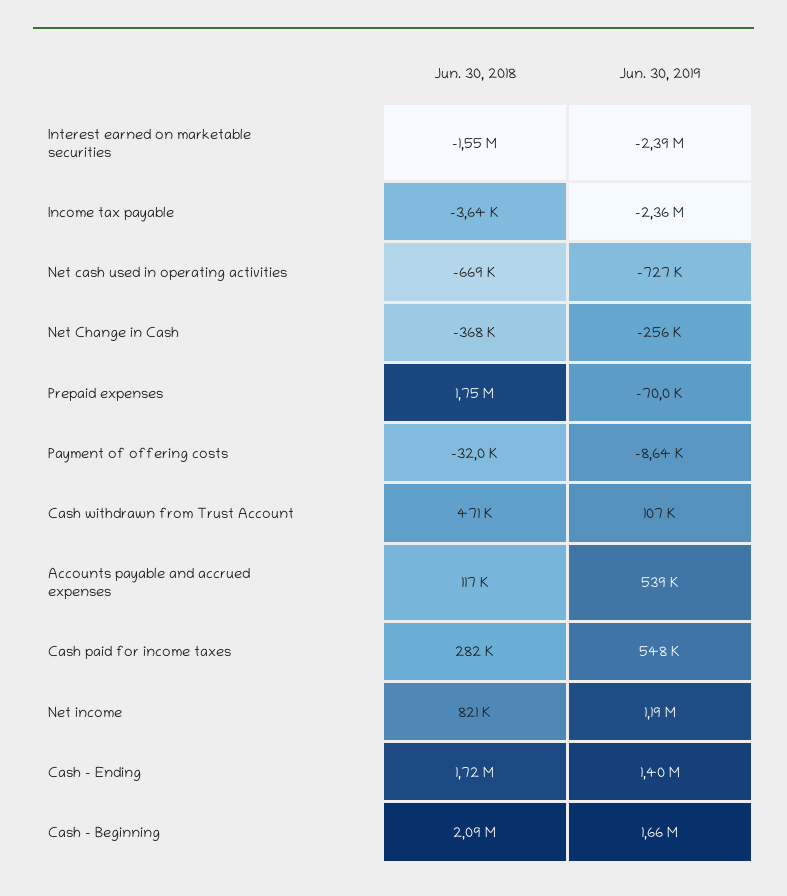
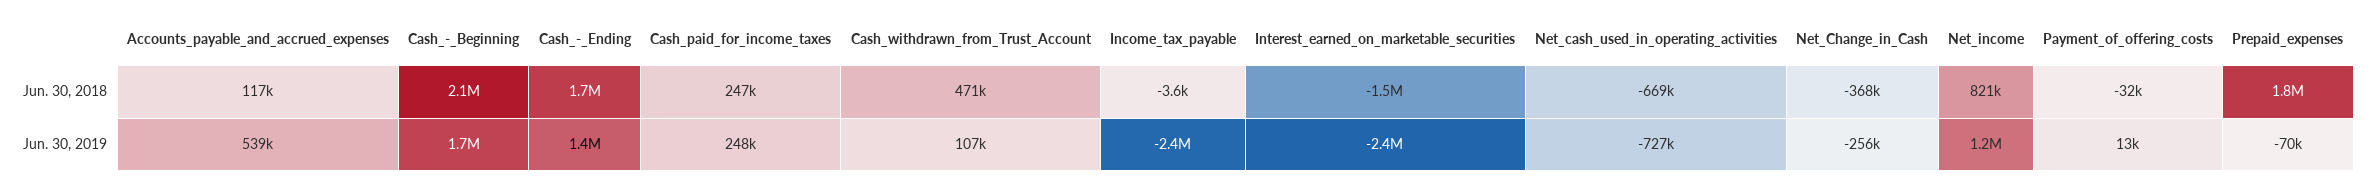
Jun. 30, 2019, Payment of offering costs: -8640 -> 13000
Jun. 30, 2018, Cash paid for income taxes: 282000 -> 247000
Jun. 30, 2019, Cash paid for income taxes: 548000 -> 248000

